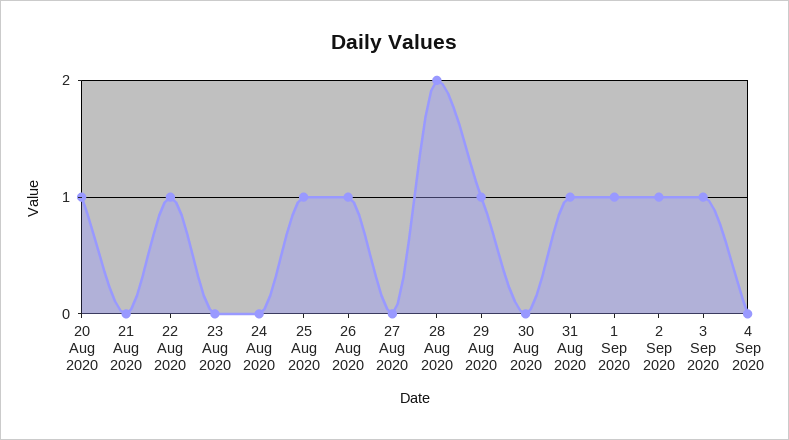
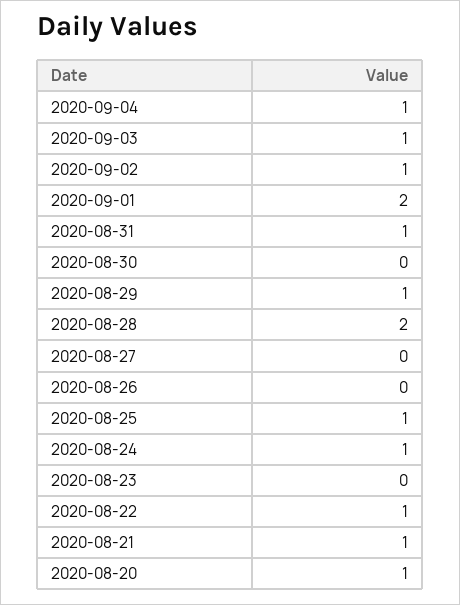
21 Aug 2020: 0 -> 1
24 Aug 2020: 0 -> 1
26 Aug 2020: 1 -> 0
1 Sep 2020: 1 -> 2
4 Sep 2020: 0 -> 1

